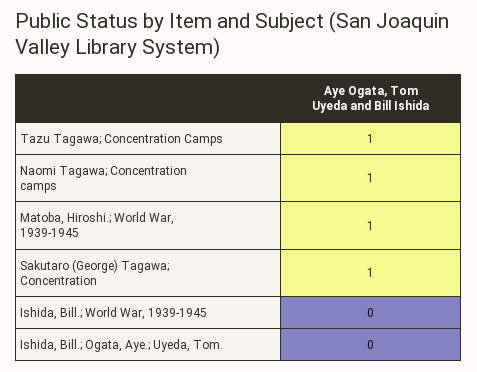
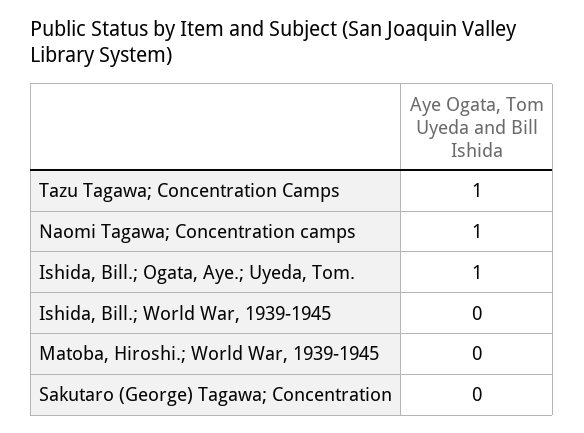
Matoba, Hiroshi.; World War, 1939-1945: 1 -> 0
Sakutaro (George) Tagawa; Concentration: 1 -> 0
Ishida, Bill.; Ogata, Aye.; Uyeda, Tom.: 0 -> 1

